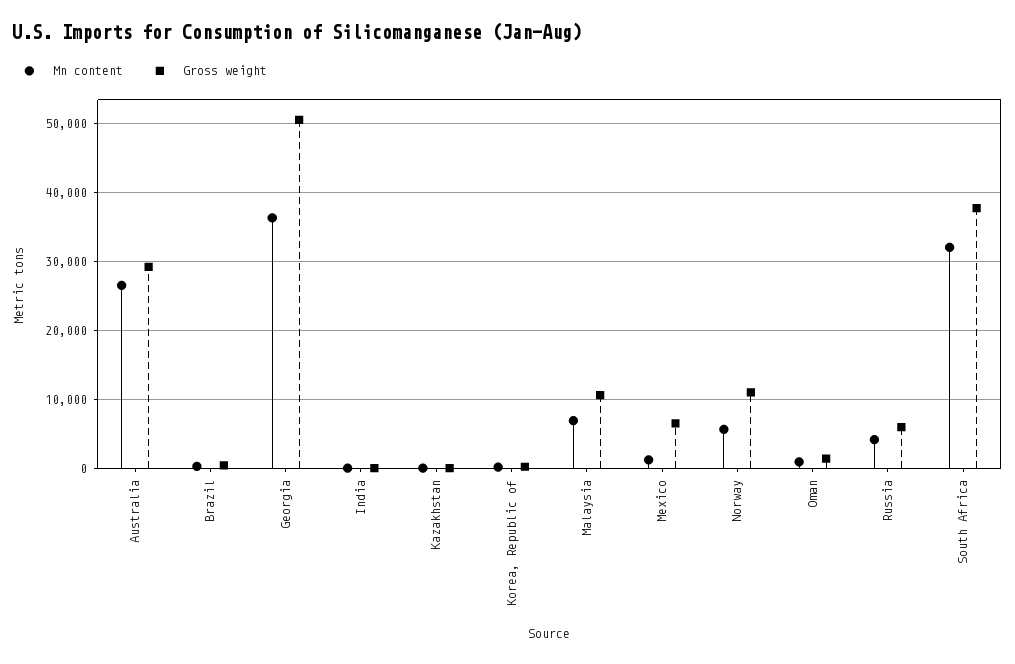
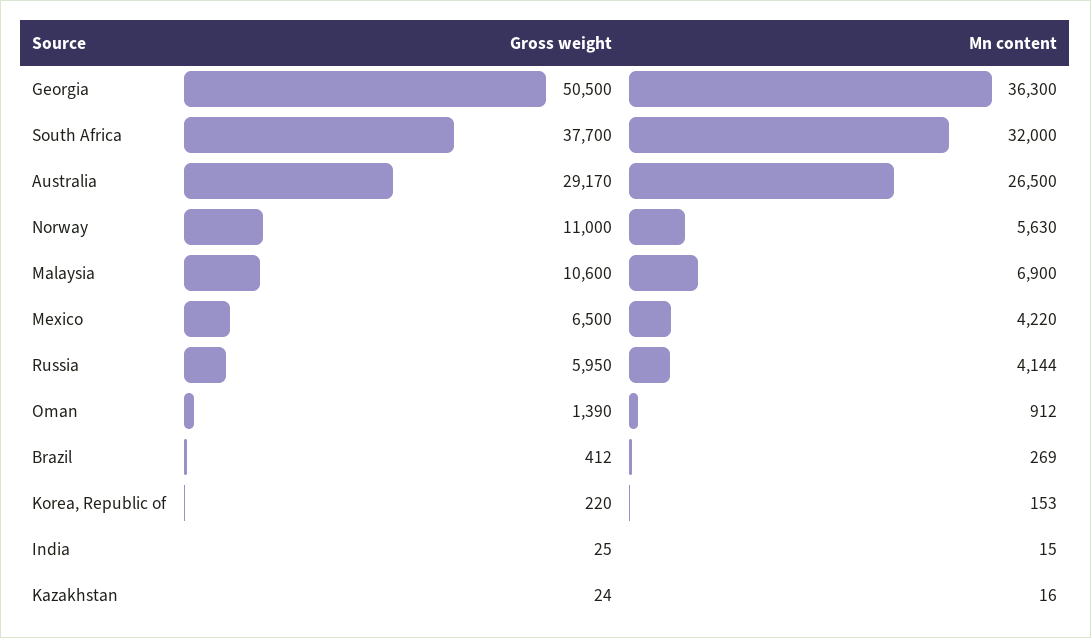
Mn content, Mexico: 1000 -> 4220

